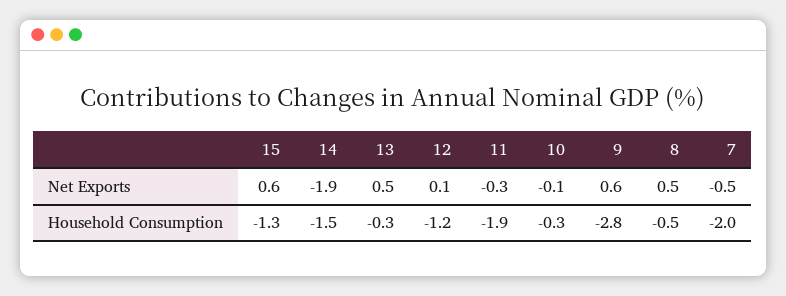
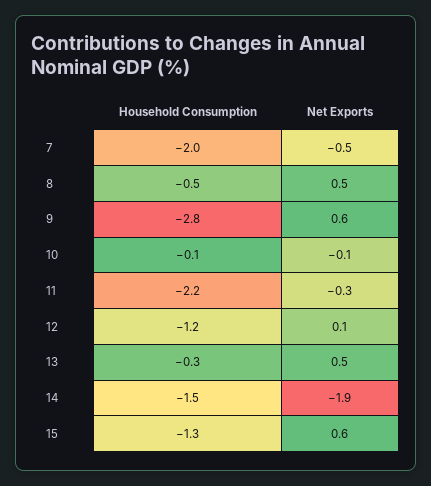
11, Household Consumption: -1.9 -> -2.2
10, Household Consumption: -0.3 -> -0.1

